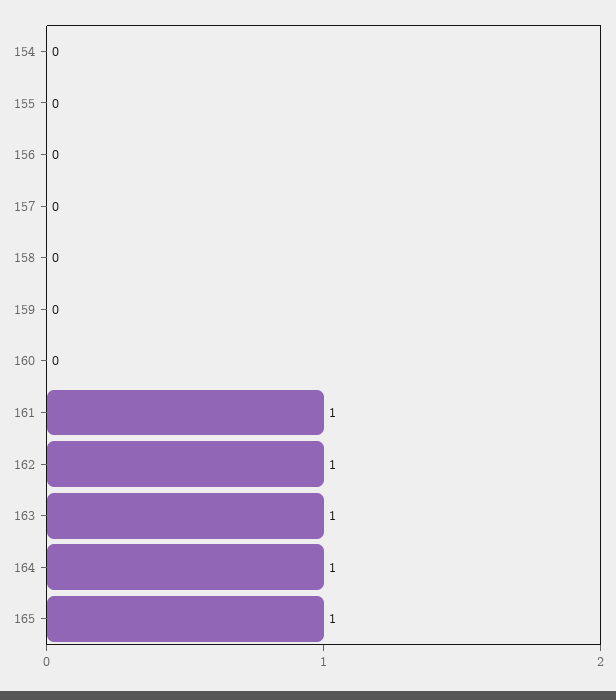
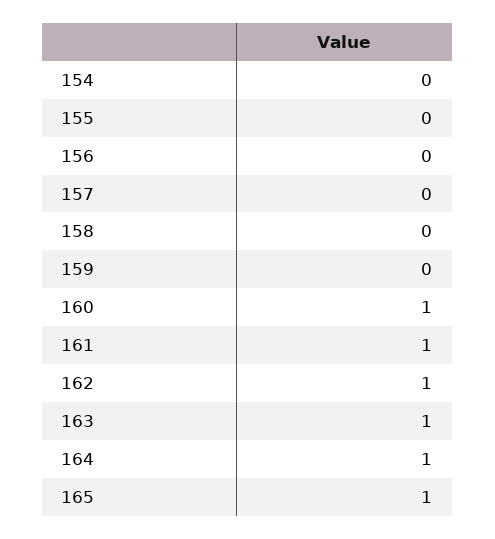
160: 0 -> 1

